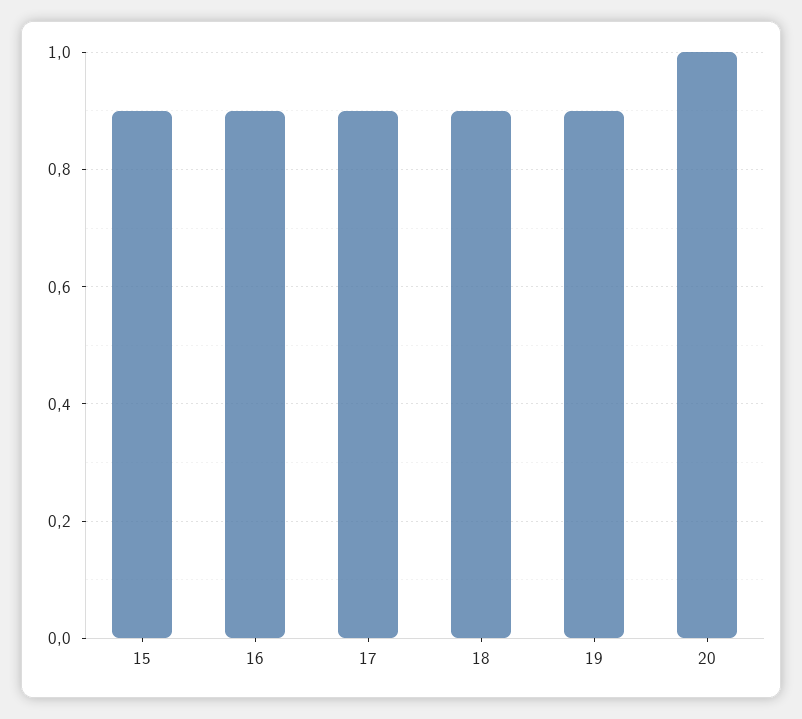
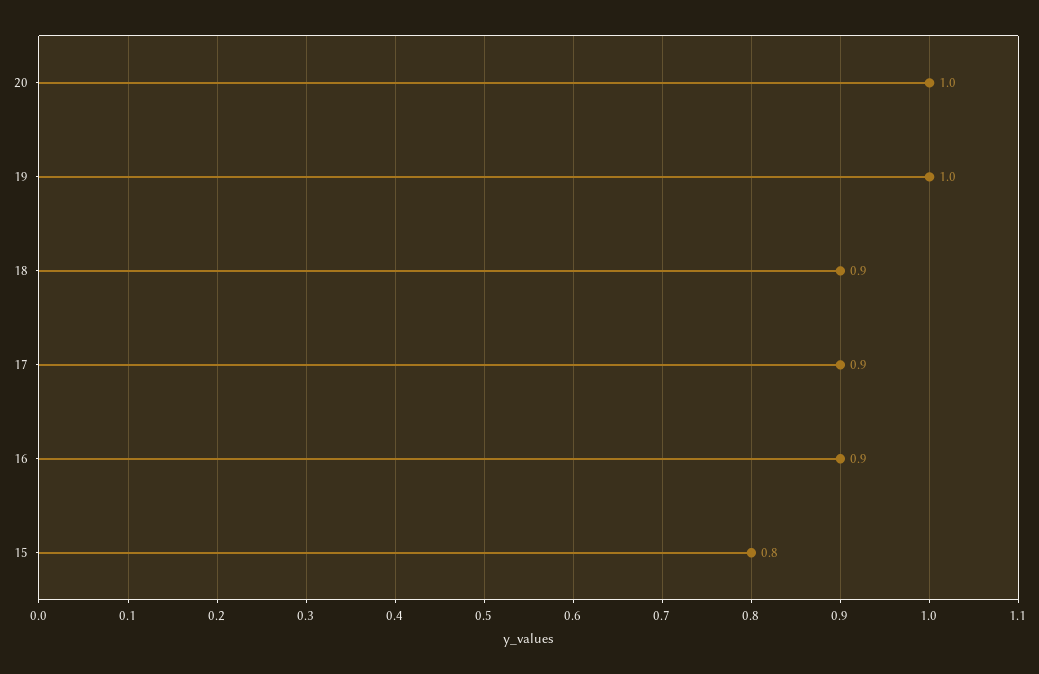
15: 0.9 -> 0.8
19: 0.9 -> 1

